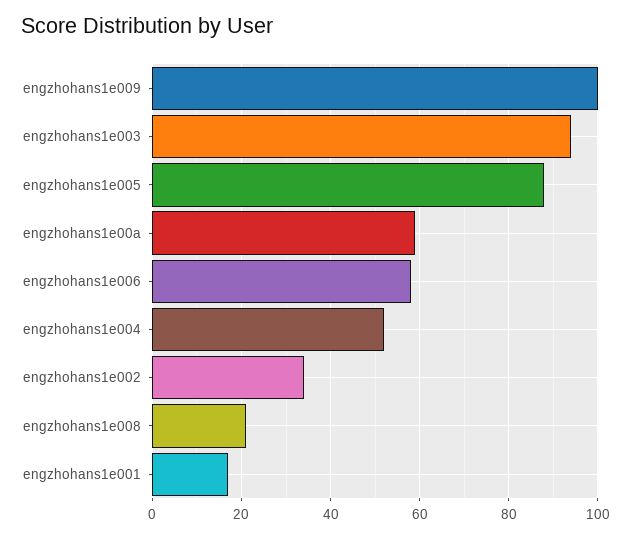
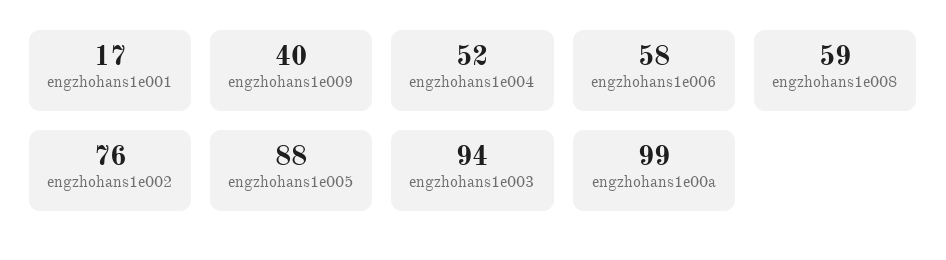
engzhohans1e009: 100 -> 40
engzhohans1e00a: 60 -> 99
engzhohans1e002: 35 -> 76
engzhohans1e008: 20 -> 59

